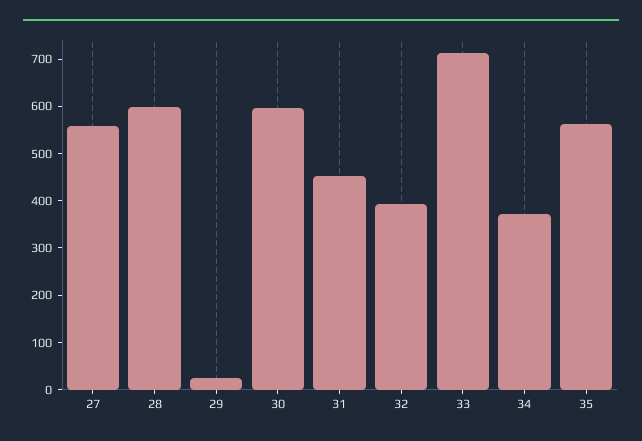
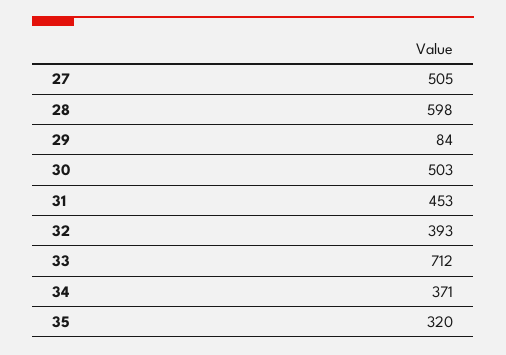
27: 560 -> 505
29: 20 -> 84
30: 600 -> 503
35: 560 -> 320

